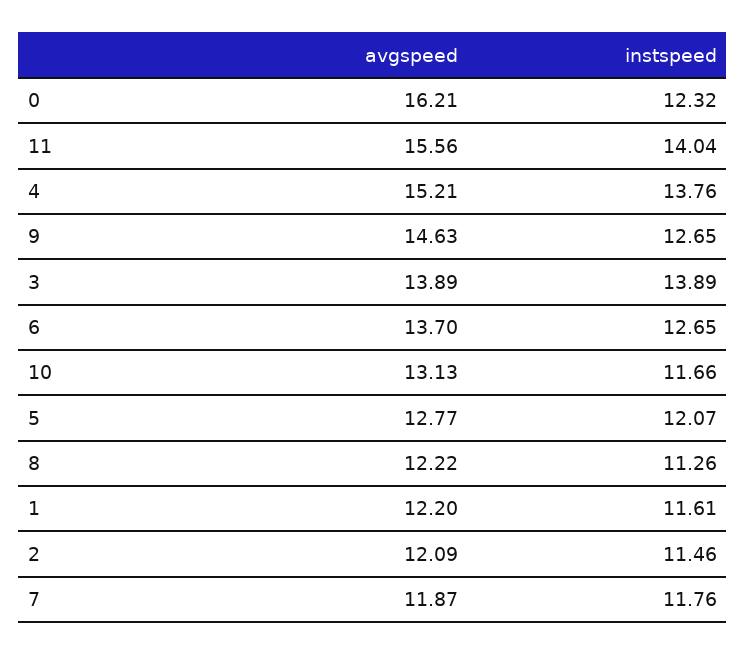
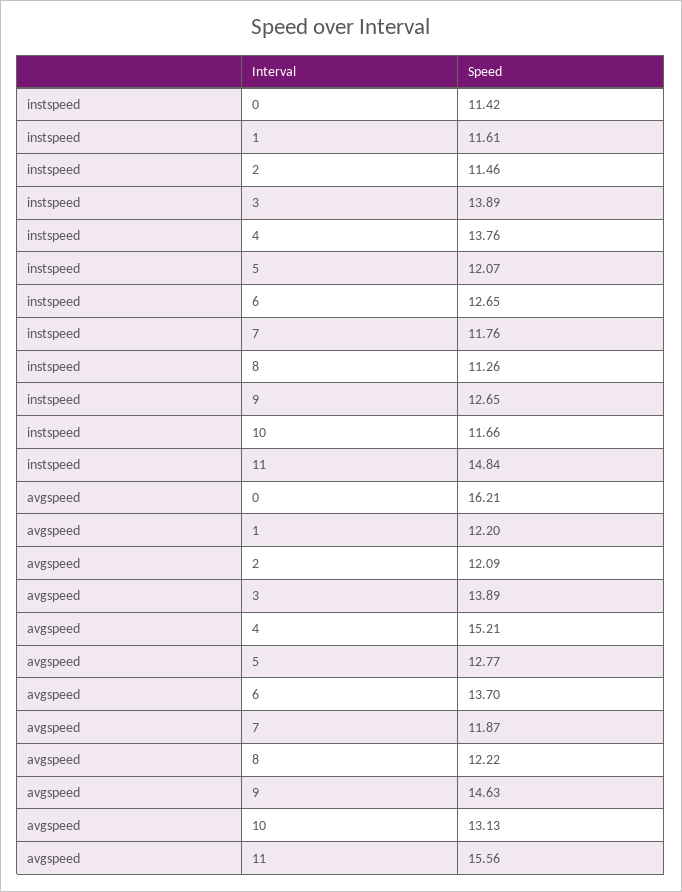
instspeed, 0: 12.32 -> 11.42
instspeed, 11: 14.04 -> 14.84

